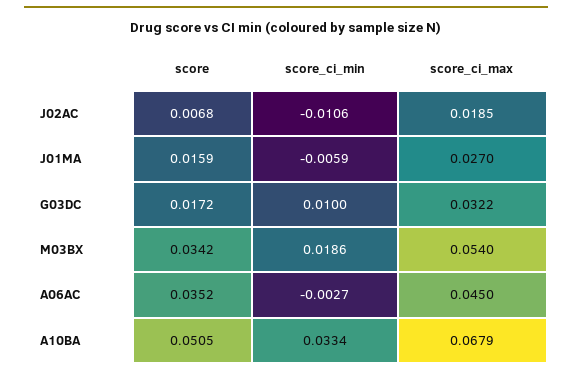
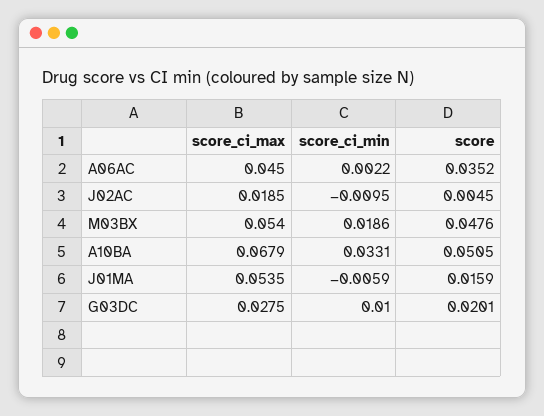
score, J02AC: 0.0068 -> 0.0045
score_ci_min, J02AC: -0.0106 -> -0.0095
score_ci_max, J01MA: 0.027 -> 0.0535
score, G03DC: 0.0172 -> 0.0201
score_ci_max, G03DC: 0.0322 -> 0.0275
score, M03BX: 0.0342 -> 0.0476
score_ci_min, A06AC: -0.0027 -> 0.0022
score_ci_min, A10BA: 0.0334 -> 0.0331

